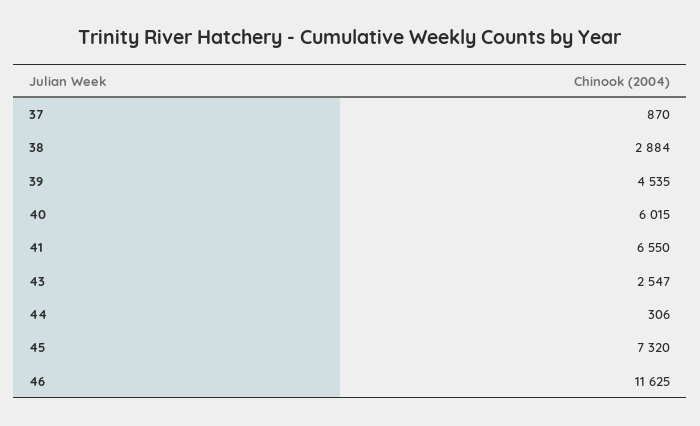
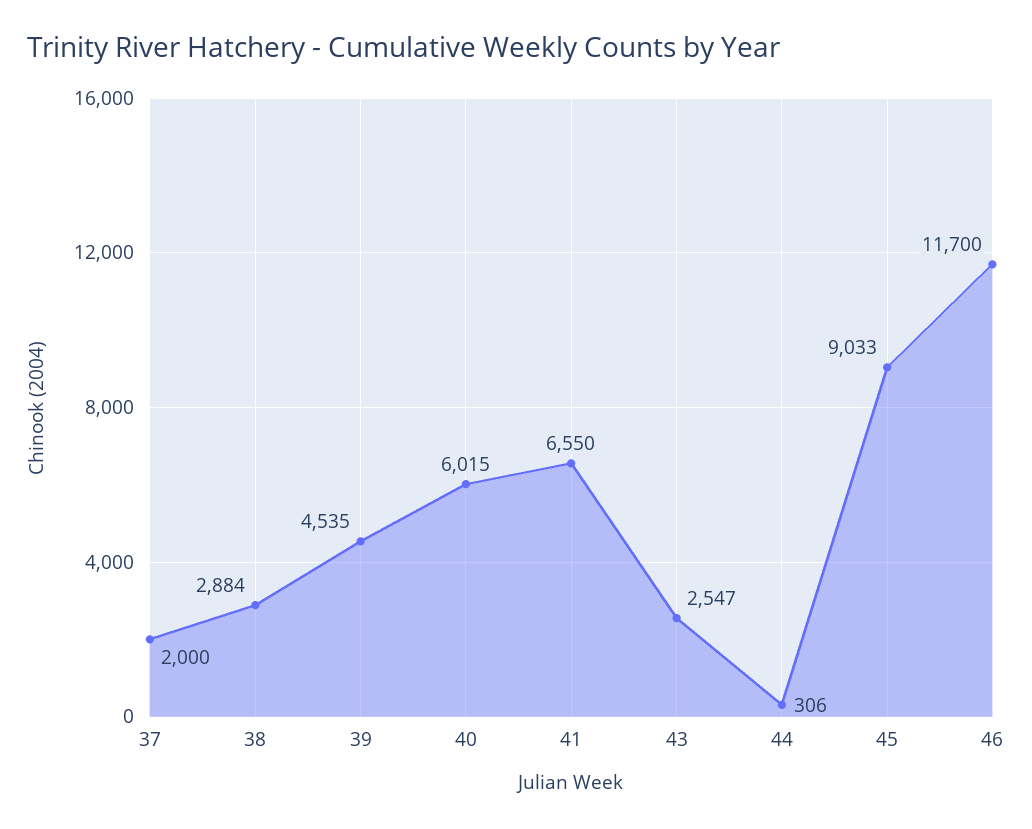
37: 870 -> 2000
45: 7320 -> 9033
46: 11625 -> 11700

